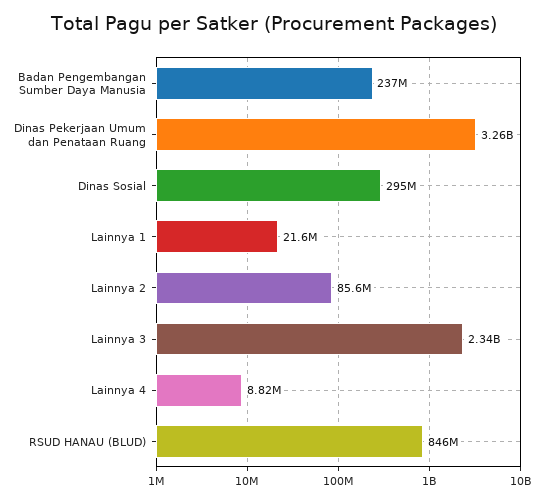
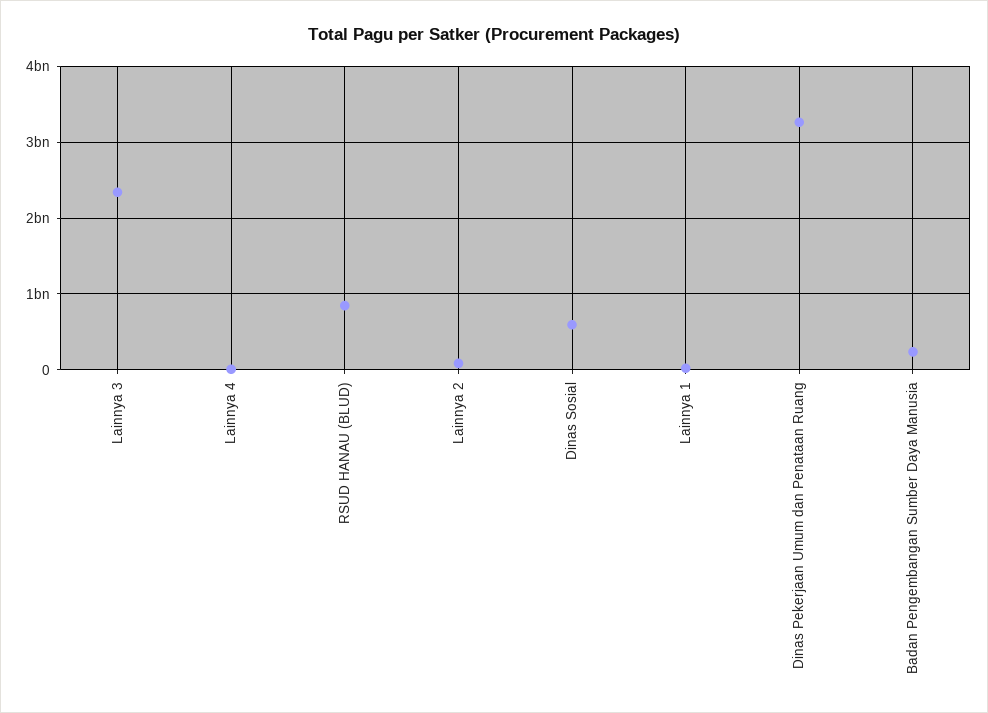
Dinas Sosial: 295000000 -> 600000000

